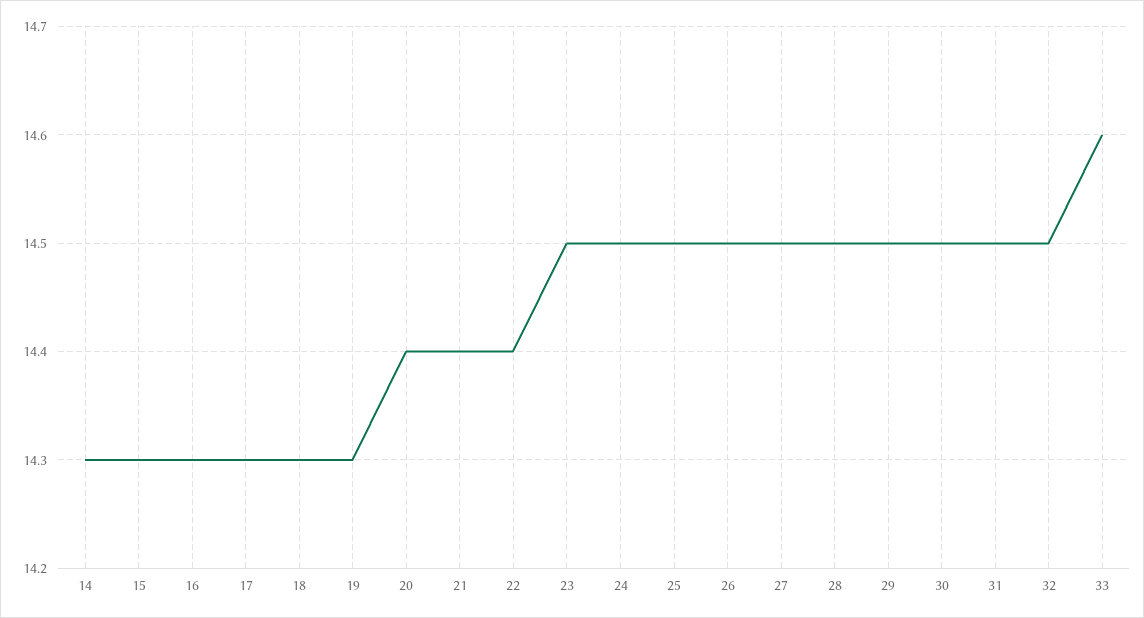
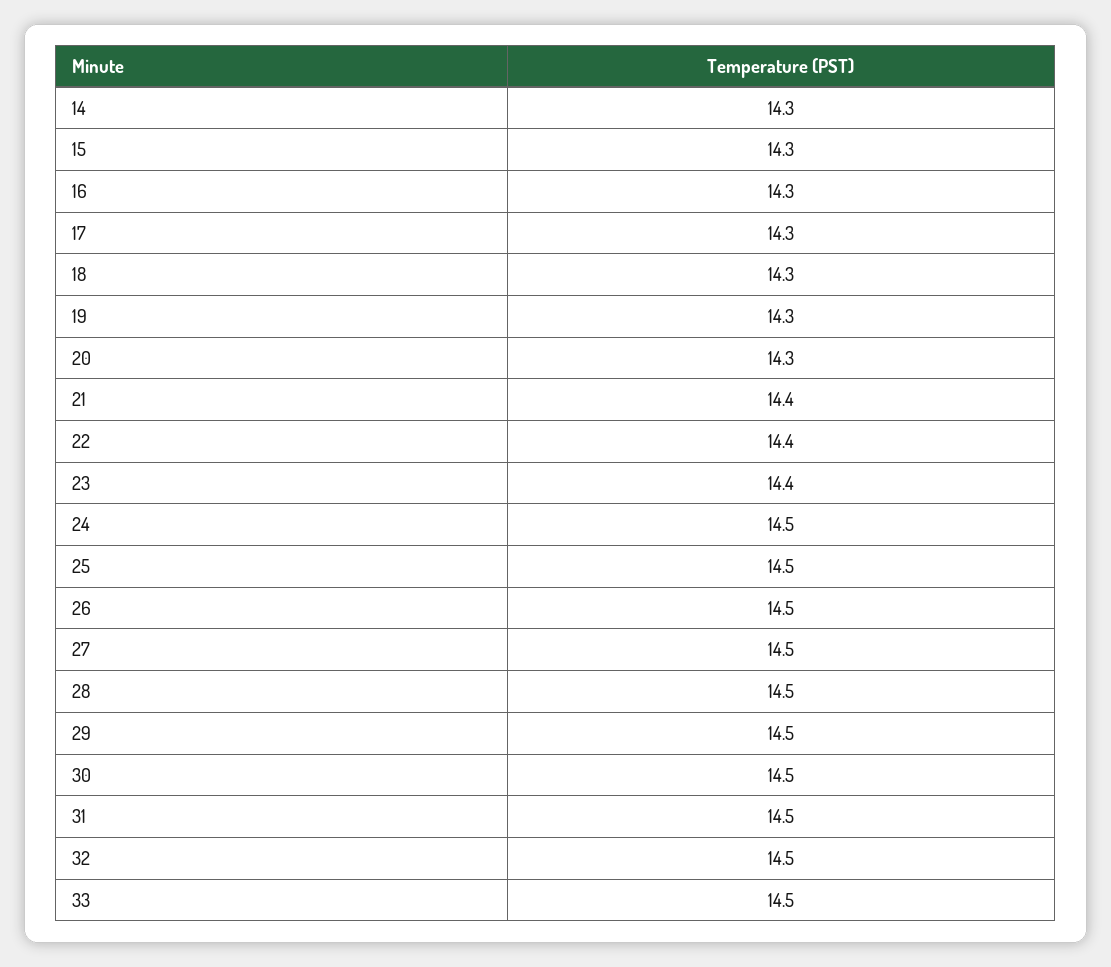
20: 14.4 -> 14.3
23: 14.5 -> 14.4
33: 14.6 -> 14.5

